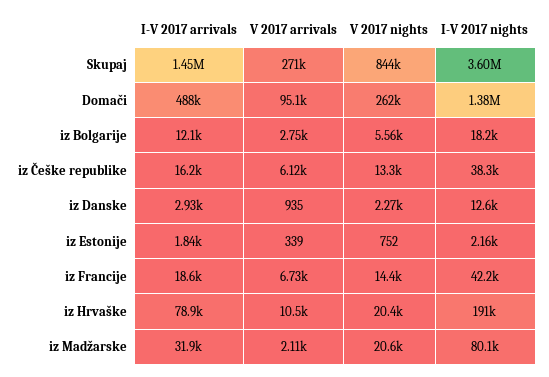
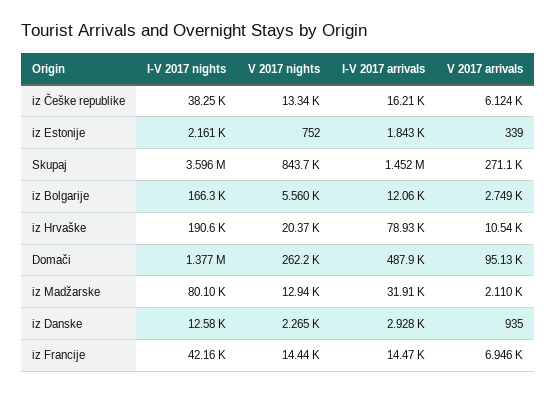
I-V 2017 nights, iz Bolgarije: 18200 -> 166300
I-V 2017 arrivals, iz Francije: 18600 -> 14470
V 2017 arrivals, iz Francije: 6730 -> 6946
V 2017 nights, iz Madžarske: 20600 -> 12940

